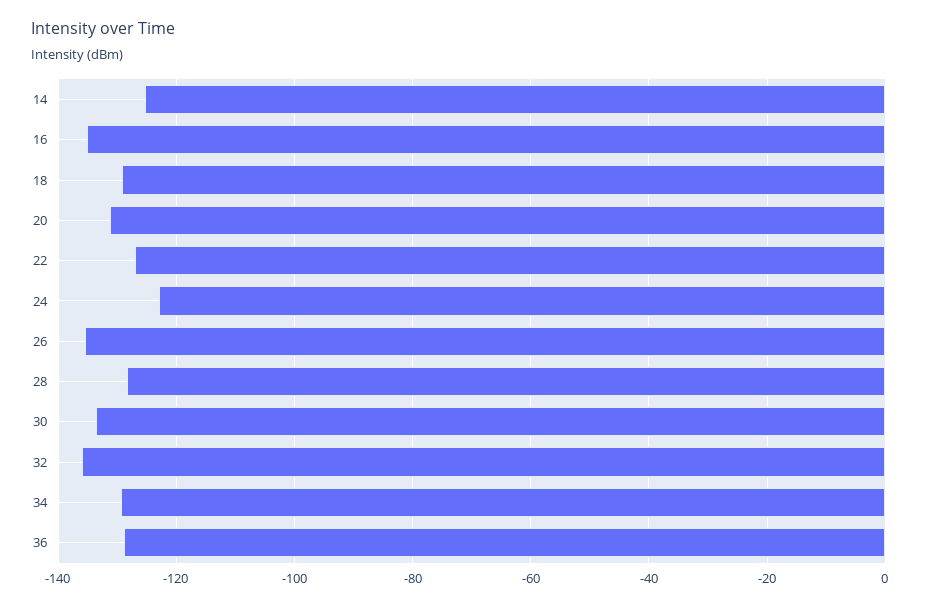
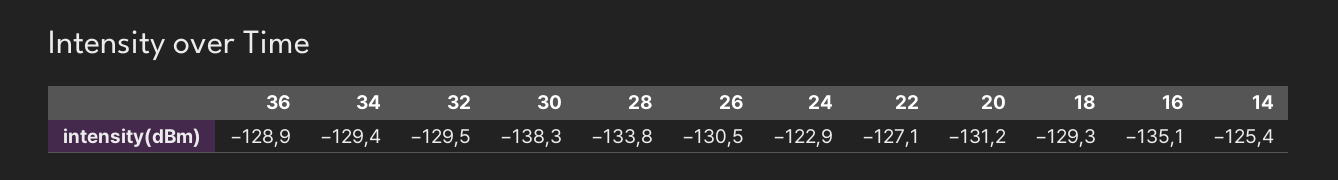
26: -136 -> -130.5
28: -128 -> -133.8
30: -134 -> -138.3
32: -136 -> -129.5

